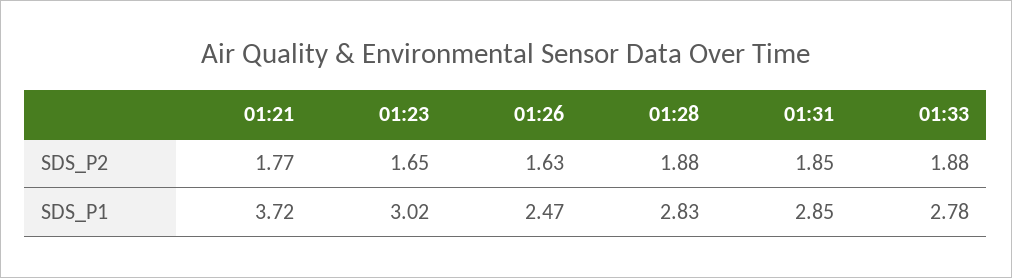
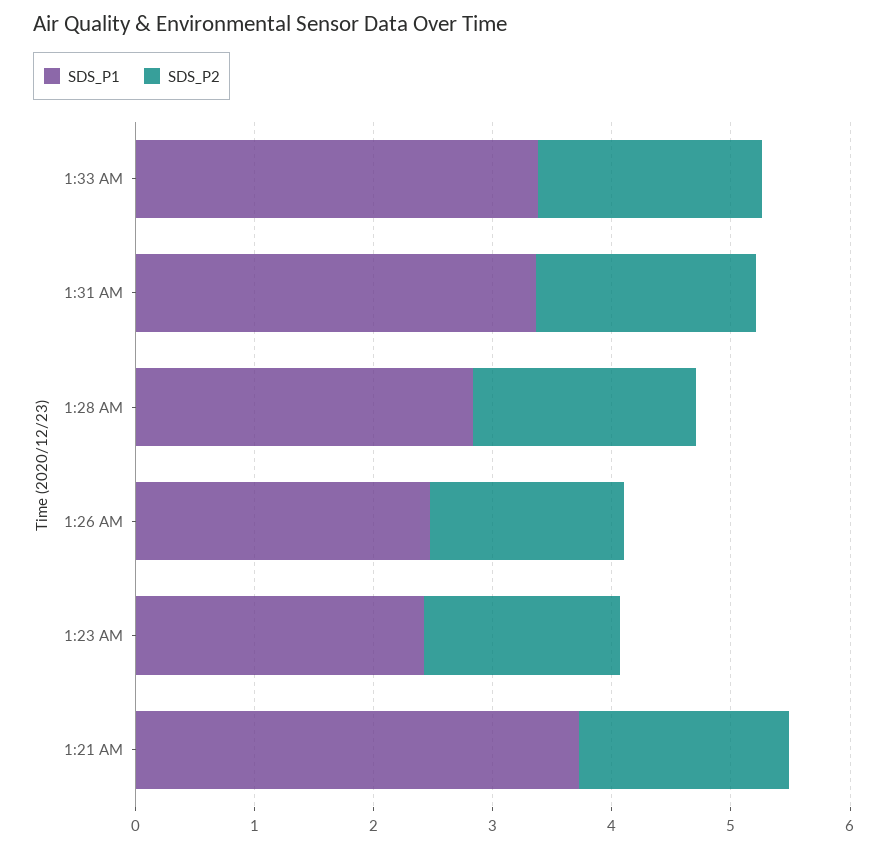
SDS_P1, 01:23: 3.02 -> 2.4
SDS_P1, 01:31: 2.85 -> 3.4
SDS_P1, 01:33: 2.78 -> 3.4

